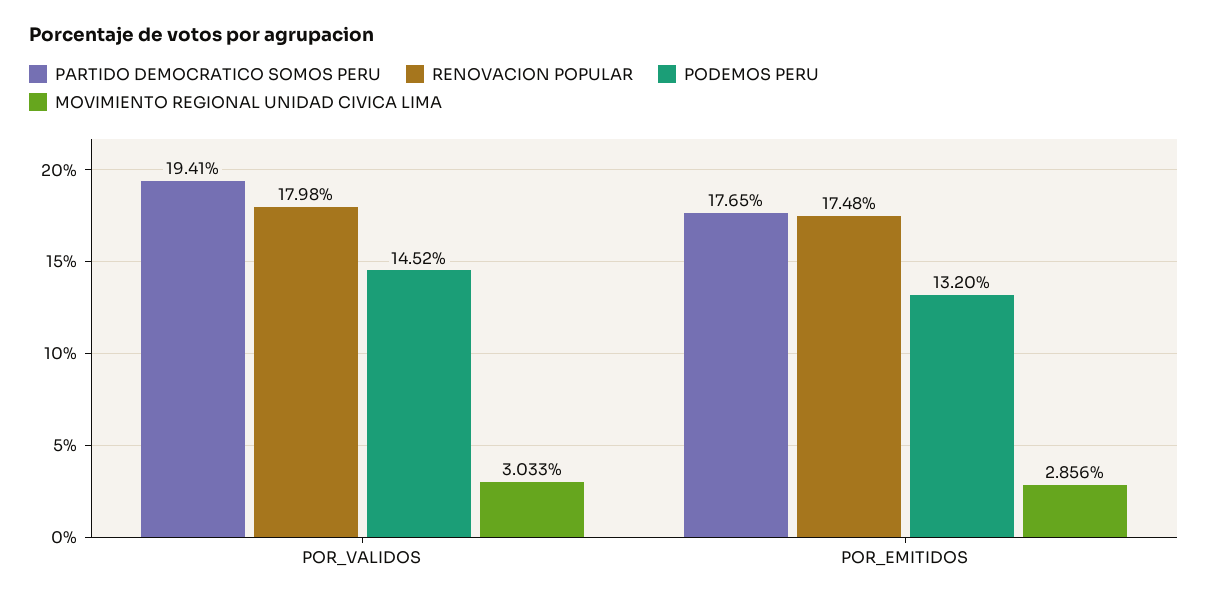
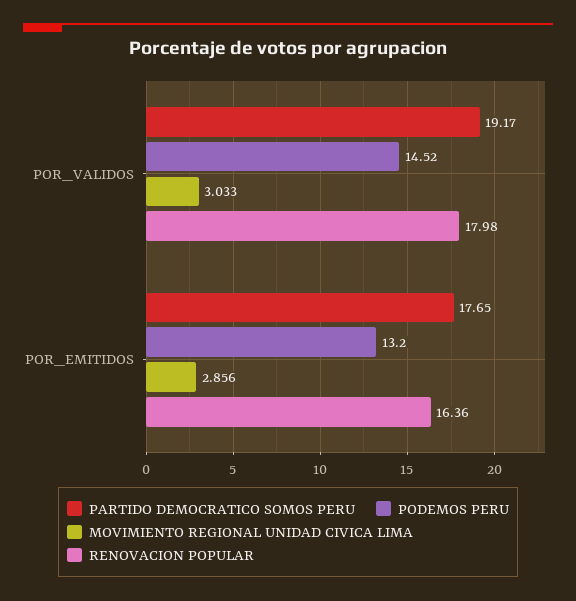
PARTIDO DEMOCRATICO SOMOS PERU, POR_VALIDOS: 19.41 -> 19.17
RENOVACION POPULAR, POR_EMITIDOS: 17.48 -> 16.36

